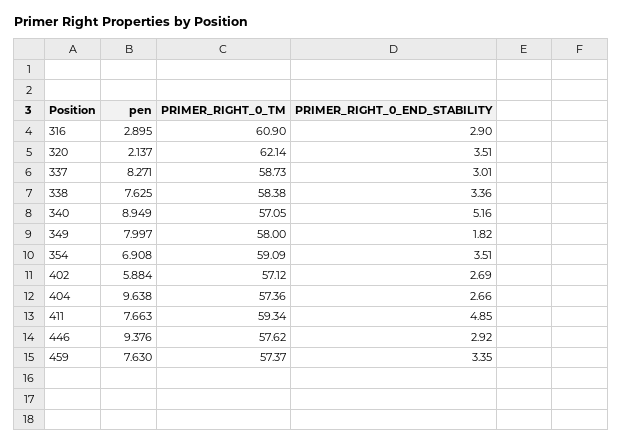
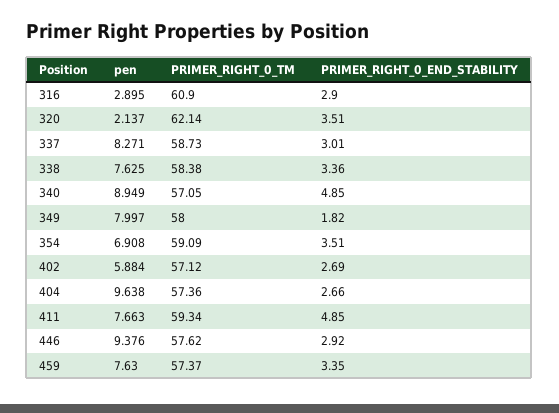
PRIMER_RIGHT_0_END_STABILITY, 340: 5.16 -> 4.85

